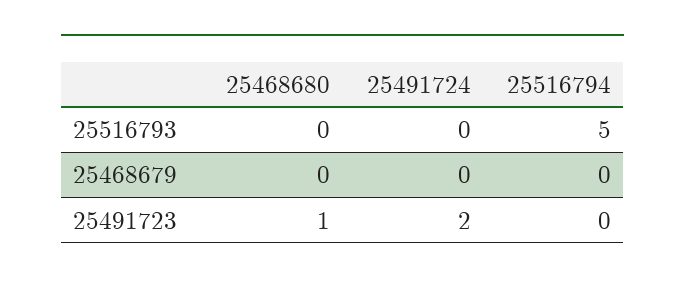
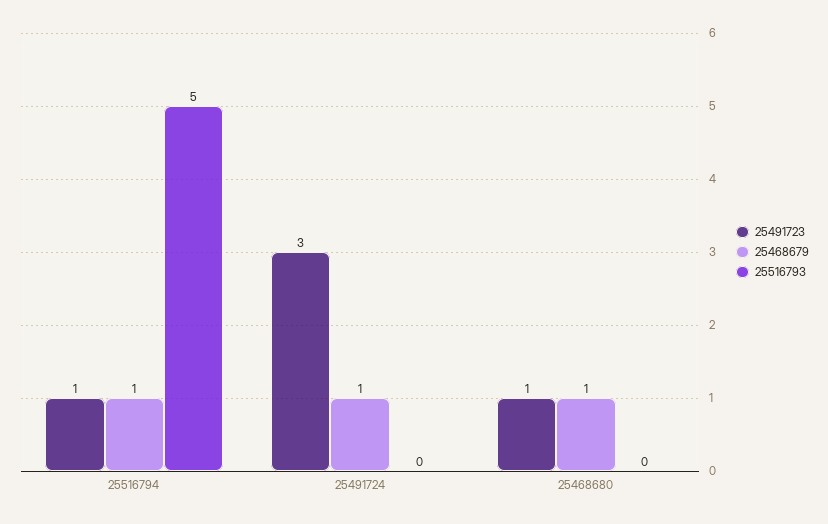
25468679, 25468680: 0 -> 1
25468679, 25491724: 0 -> 1
25468679, 25516794: 0 -> 1
25491723, 25491724: 2 -> 3
25491723, 25516794: 0 -> 1

